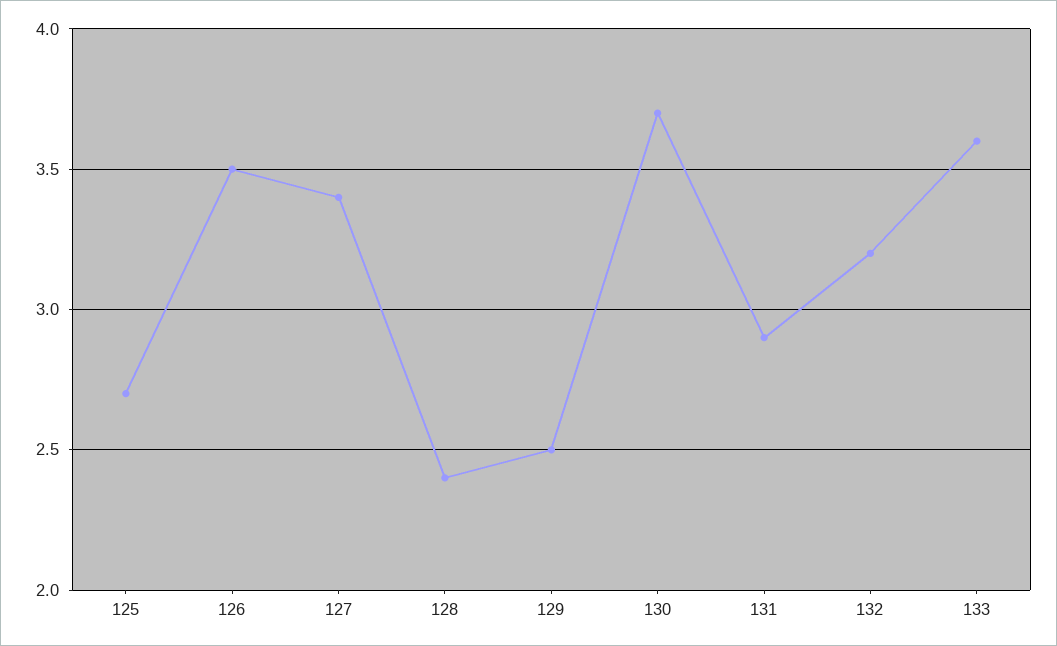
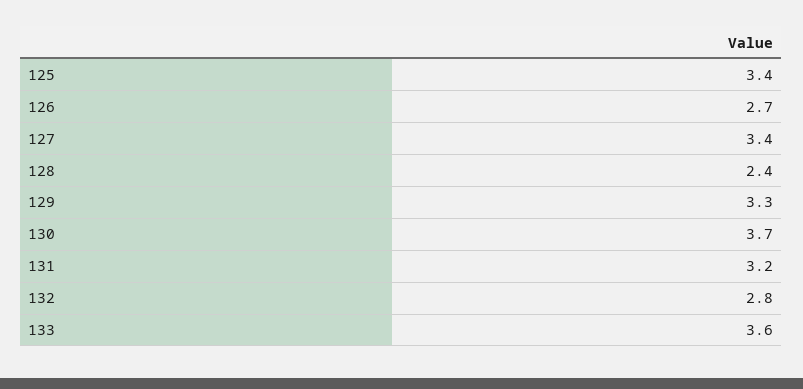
125: 2.7 -> 3.4
126: 3.5 -> 2.7
129: 2.5 -> 3.3
131: 2.9 -> 3.2
132: 3.2 -> 2.8

